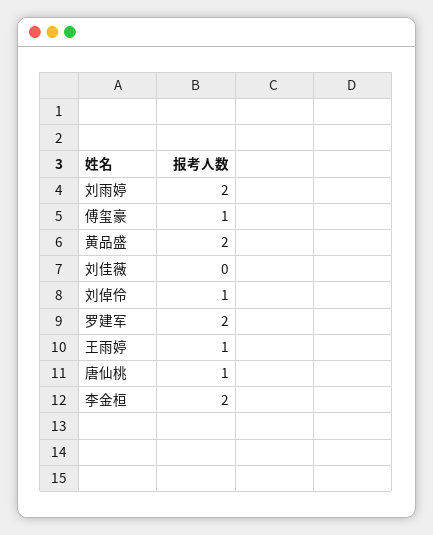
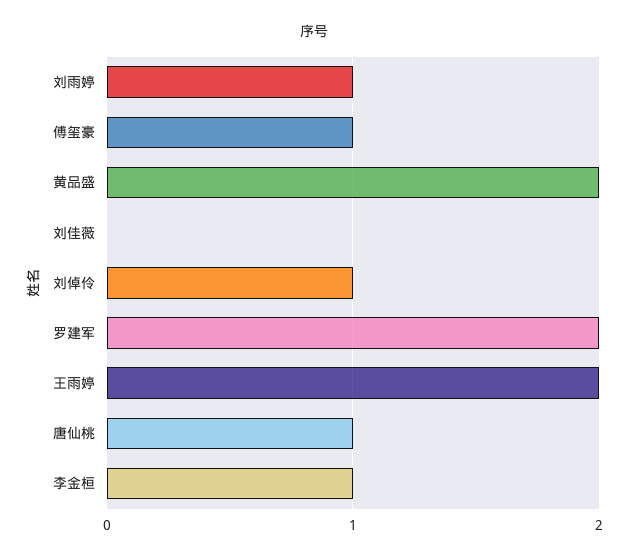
刘雨婷: 2 -> 1
王雨婷: 1 -> 2
李金桓: 2 -> 1

